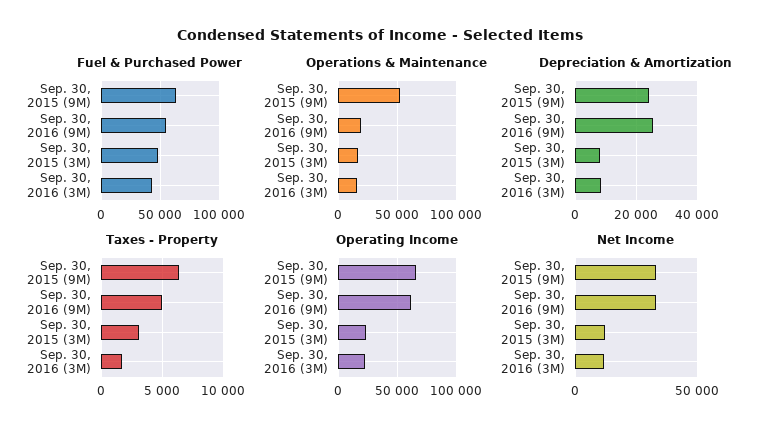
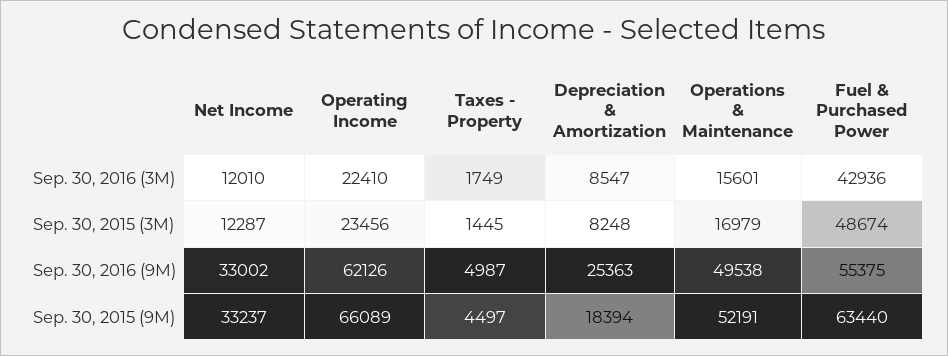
Operations & Maintenance, Sep. 30, 2016 (9M): 20000 -> 49538
Depreciation & Amortization, Sep. 30, 2015 (9M): 24000 -> 18394
Taxes - Property, Sep. 30, 2015 (9M): 6500 -> 4497
Taxes - Property, Sep. 30, 2015 (3M): 3000 -> 1445

